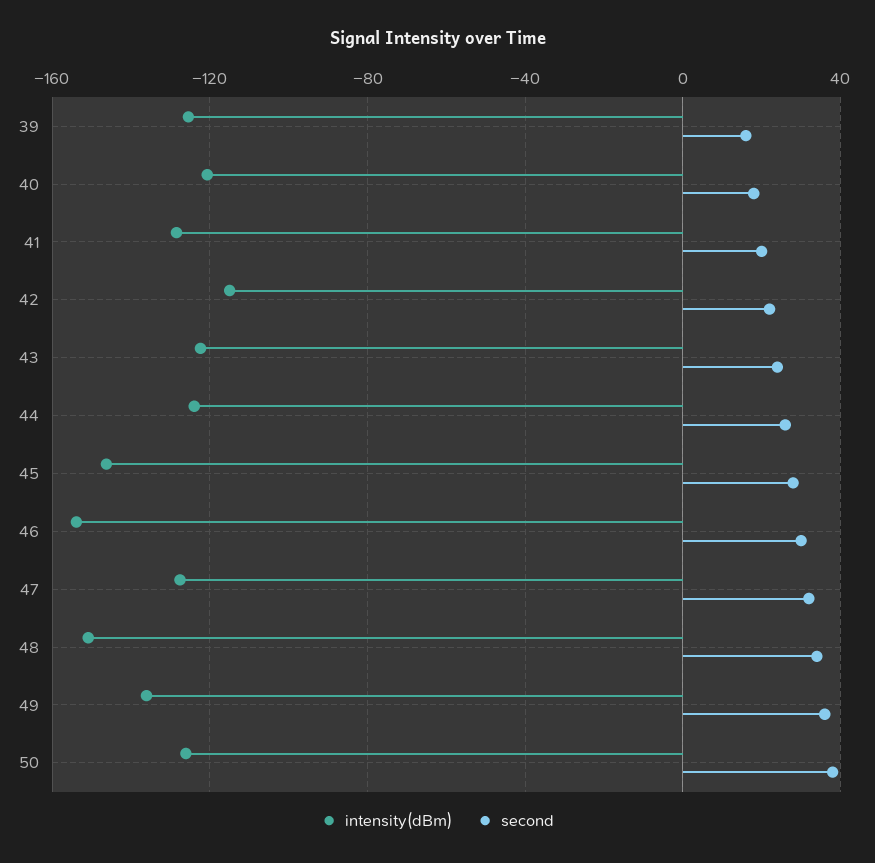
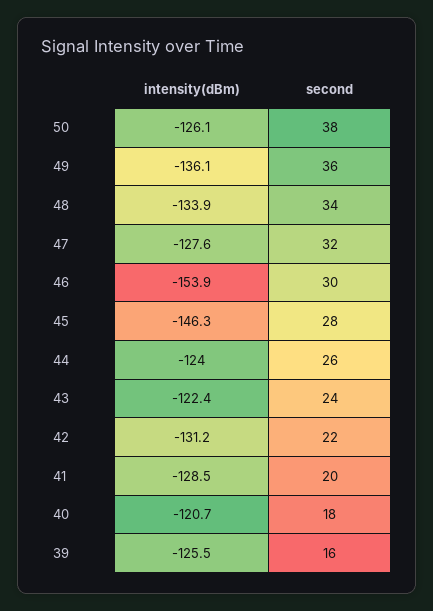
intensity(dBm), 42: -115 -> -131.2
intensity(dBm), 48: -150 -> -133.9

